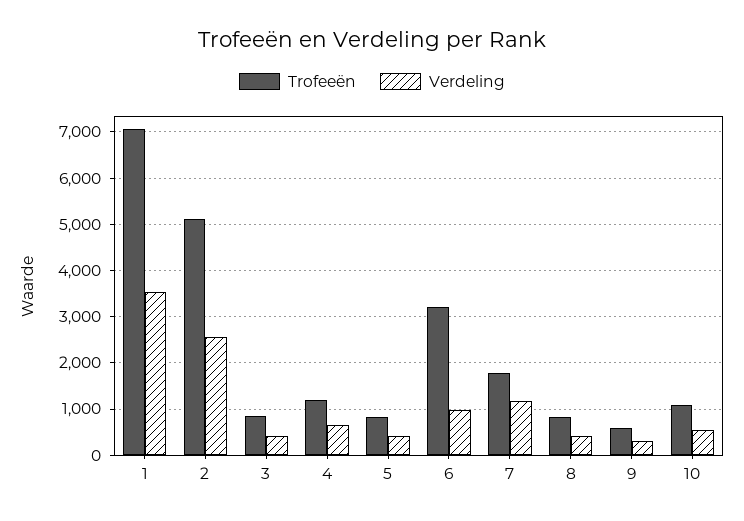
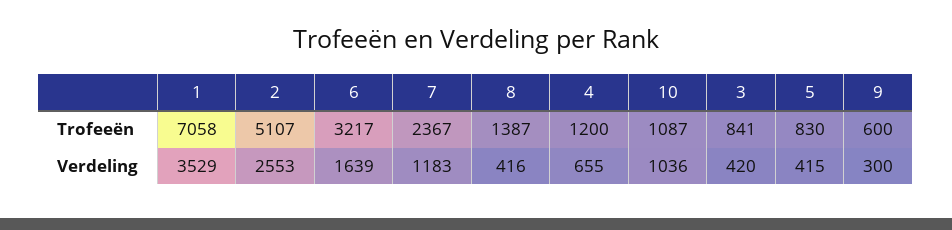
Verdeling, 6: 1000 -> 1639
Trofeeën, 7: 1800 -> 2367
Trofeeën, 8: 800 -> 1387
Verdeling, 10: 600 -> 1036

